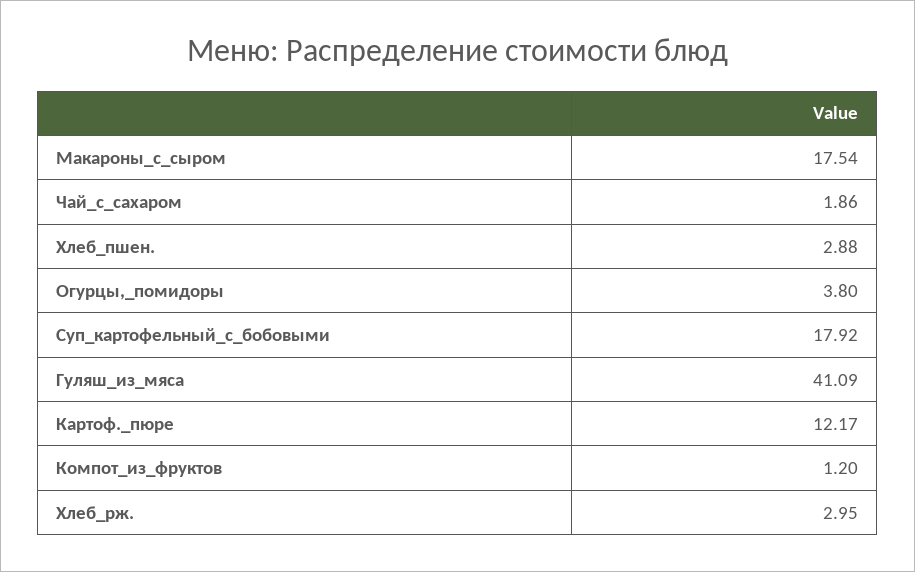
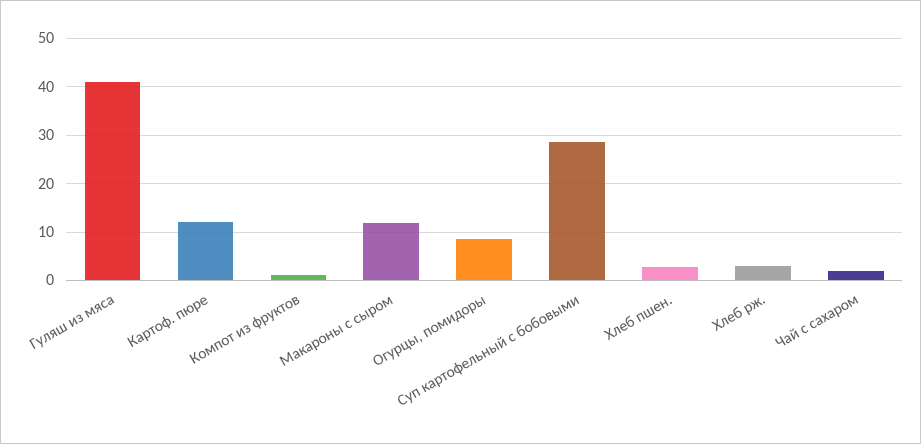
Макароны_с_сыром: 17.54 -> 12
Огурцы,_помидоры: 3.8 -> 8
Суп_картофельный_с_бобовыми: 17.92 -> 28

